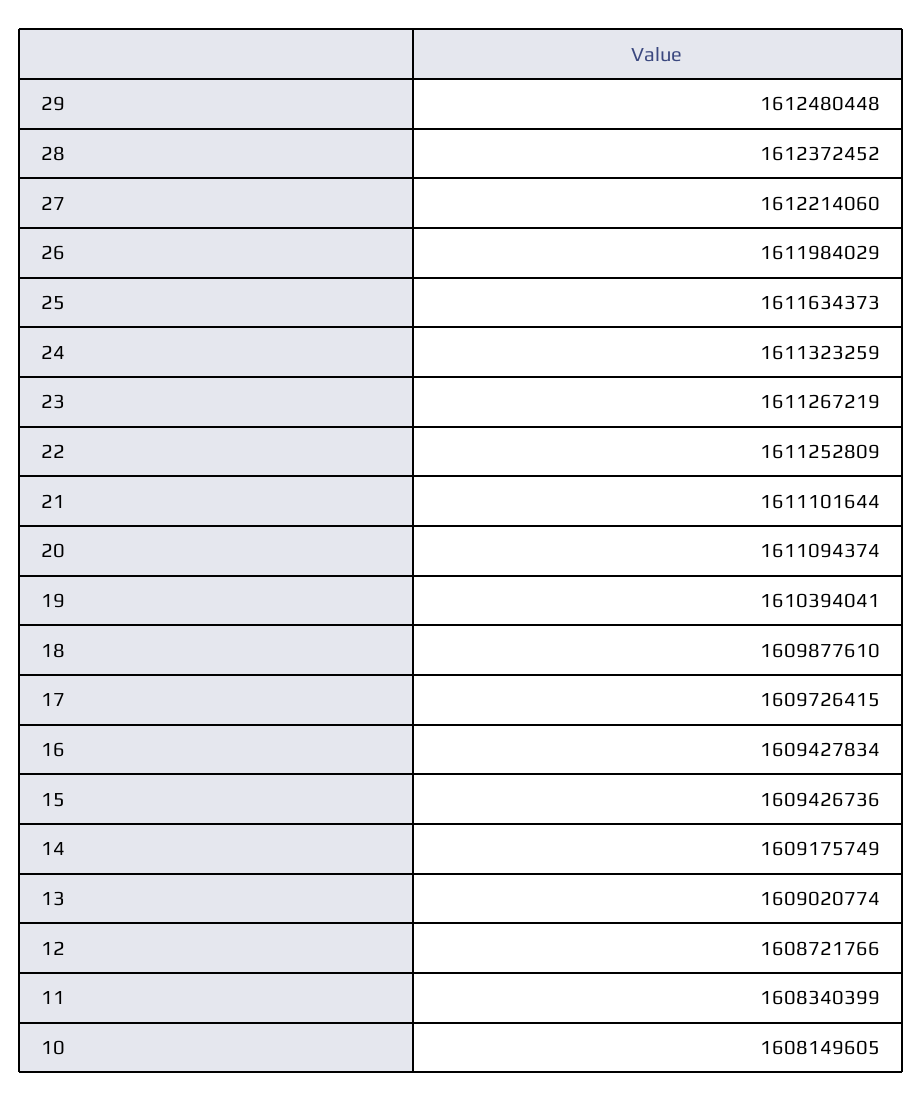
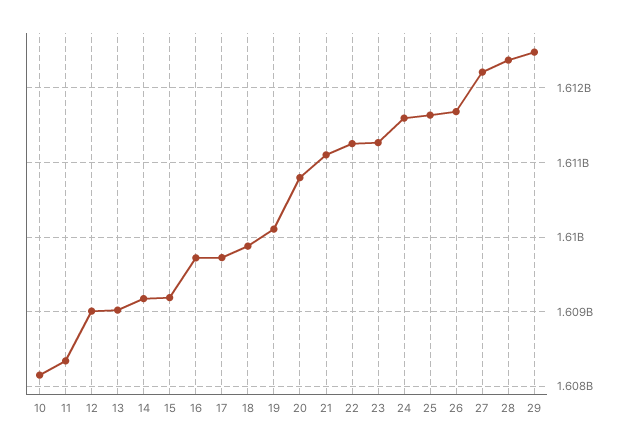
26: 1611984029 -> 1611700000
24: 1611323259 -> 1611600000
20: 1611094374 -> 1610800000
19: 1610394041 -> 1610100000
16: 1609427834 -> 1609700000
15: 1609426736 -> 1609200000
12: 1608721766 -> 1609000000

